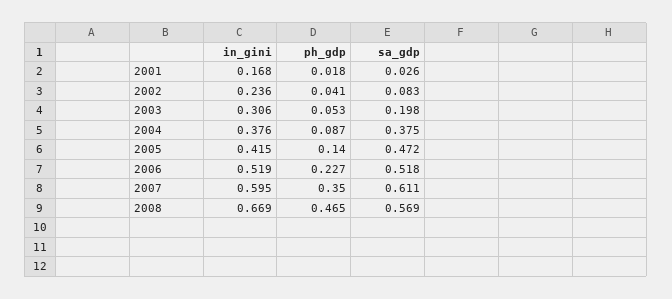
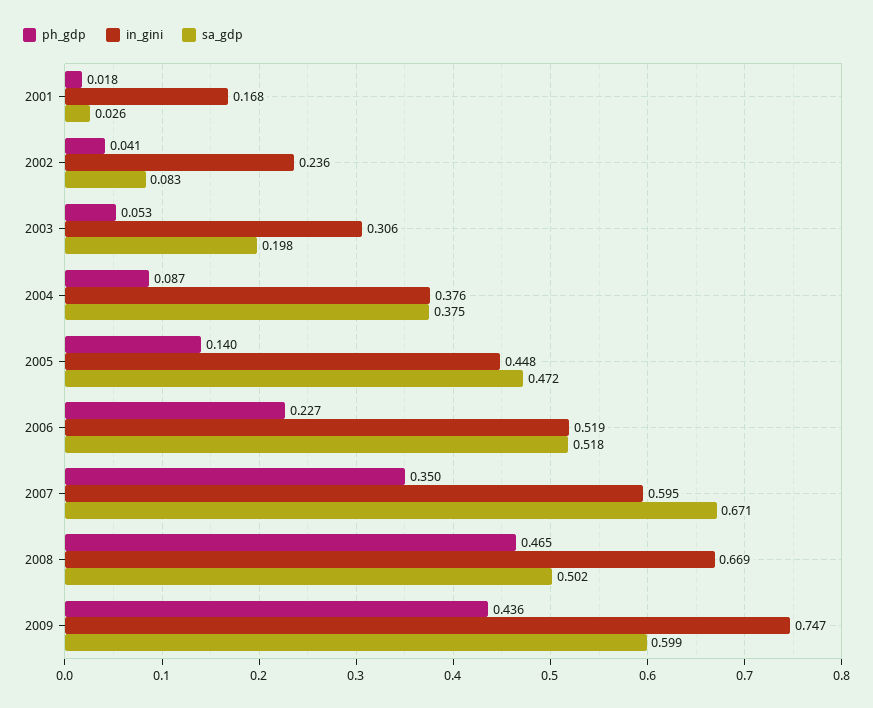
in_gini, 2005: 0.415 -> 0.448
sa_gdp, 2007: 0.611 -> 0.671
sa_gdp, 2008: 0.569 -> 0.502
ph_gdp, 2009: none -> 0.436
in_gini, 2009: none -> 0.747
sa_gdp, 2009: none -> 0.599

